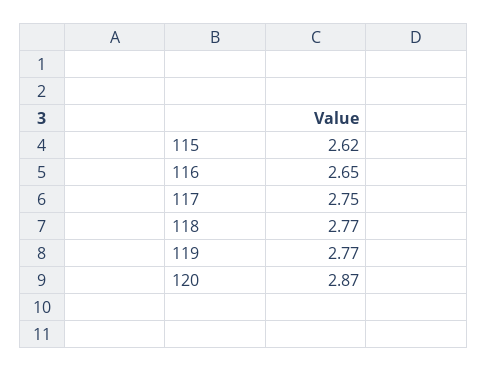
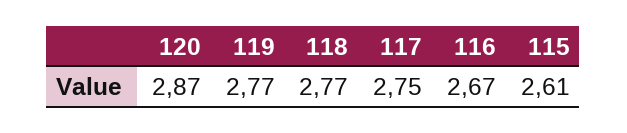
115: 2.62 -> 2.61
116: 2.65 -> 2.67

